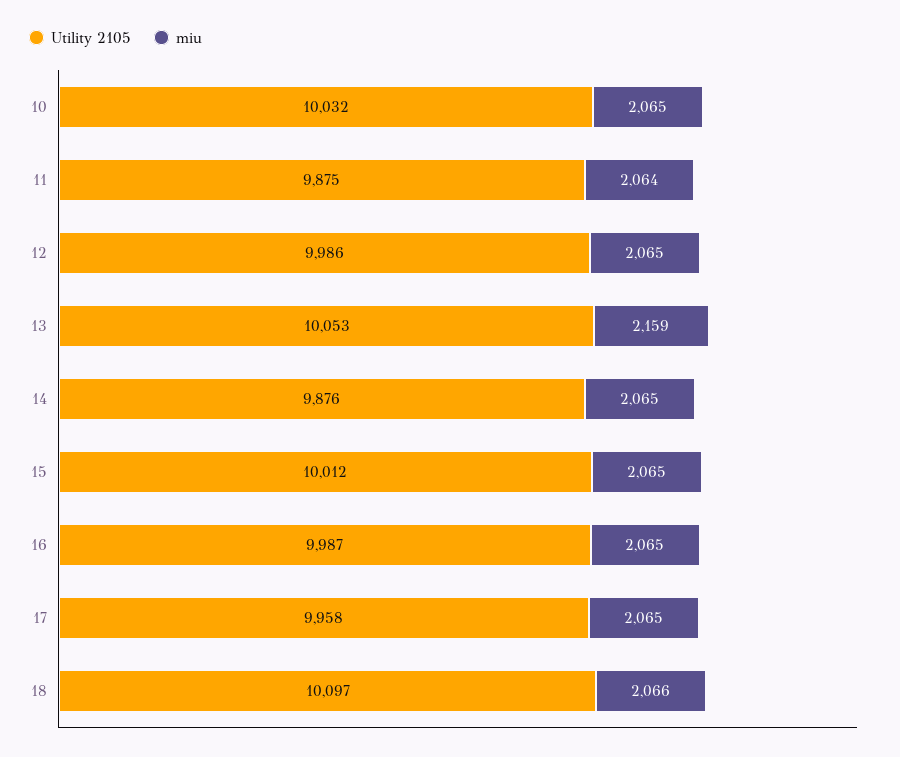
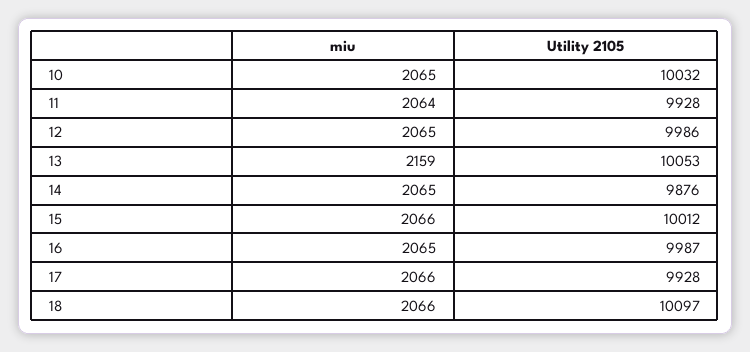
Utility 2105, 11: 9875 -> 9928
miu, 15: 2065 -> 2066
Utility 2105, 17: 9958 -> 9928
miu, 17: 2065 -> 2066

